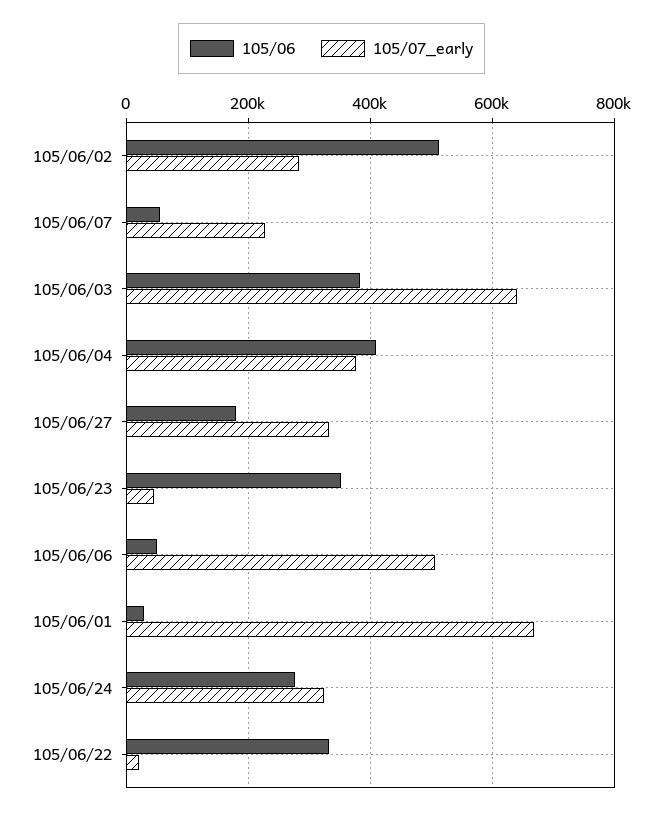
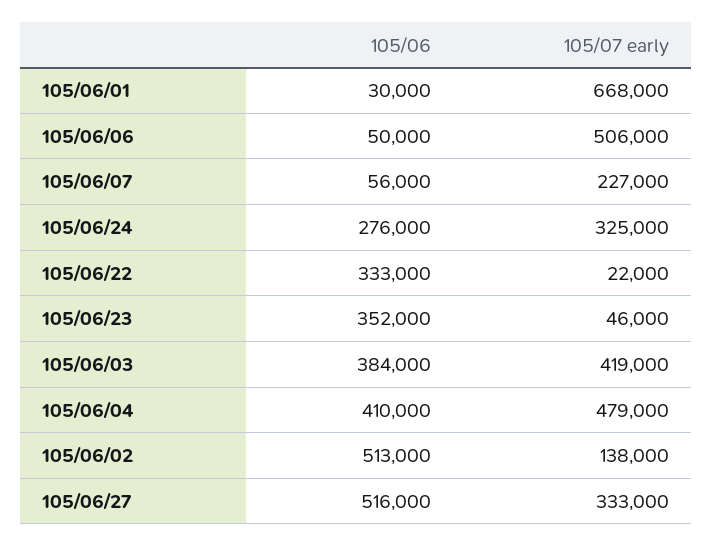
105/07_early, 105/06/02: 280000 -> 138000
105/07_early, 105/06/03: 640000 -> 419000
105/07_early, 105/06/04: 380000 -> 479000
105/06, 105/06/27: 180000 -> 516000

